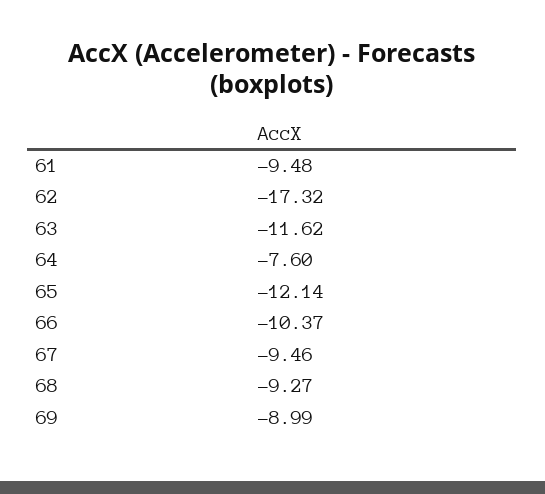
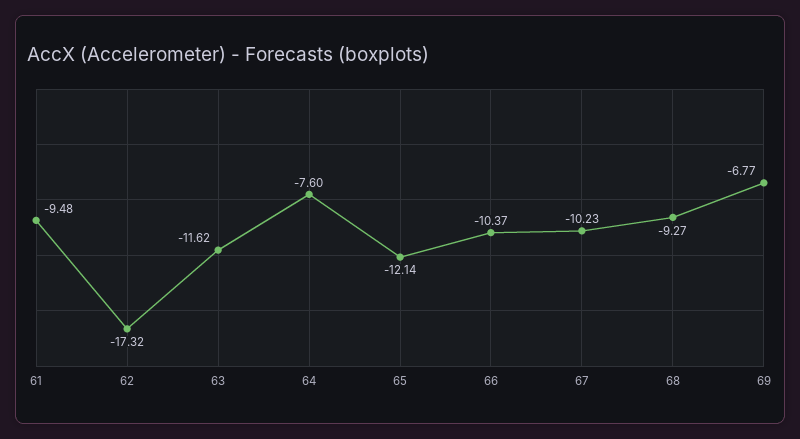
67: -9.46 -> -10.23
69: -8.99 -> -6.77

